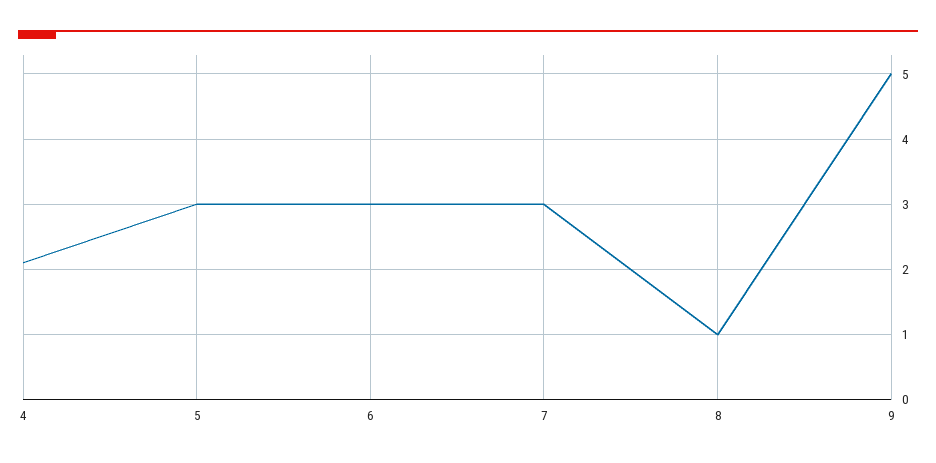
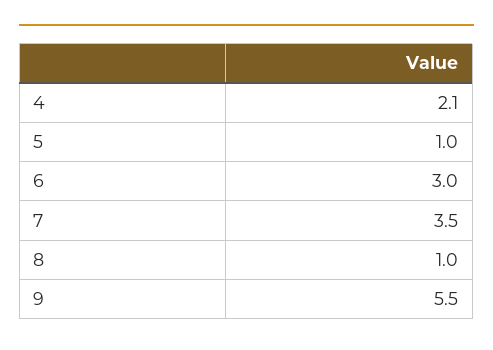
5: 3 -> 1
7: 3 -> 3.5
9: 5 -> 5.5

